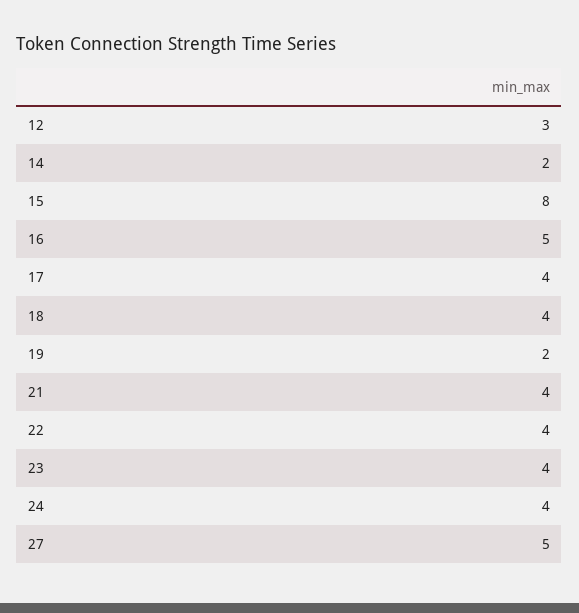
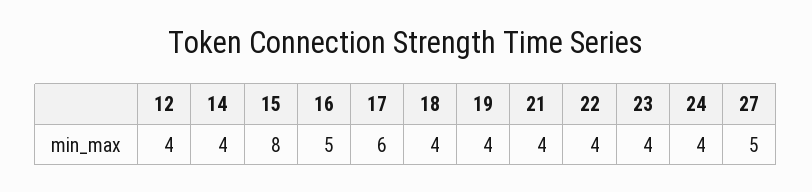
12: 3 -> 4
14: 2 -> 4
17: 4 -> 6
19: 2 -> 4

